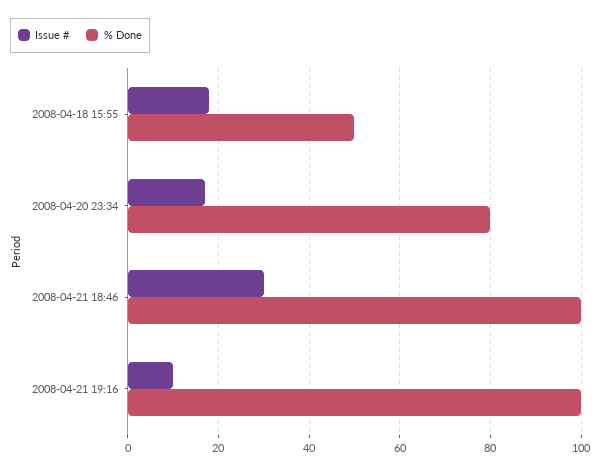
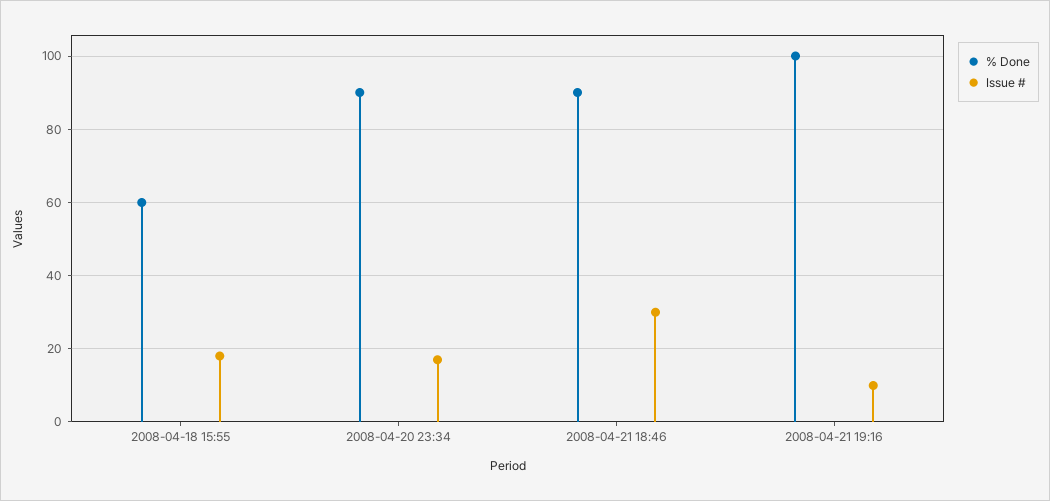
% Done, 2008-04-18 15:55: 50 -> 60
% Done, 2008-04-20 23:34: 80 -> 90
% Done, 2008-04-21 18:46: 100 -> 90

